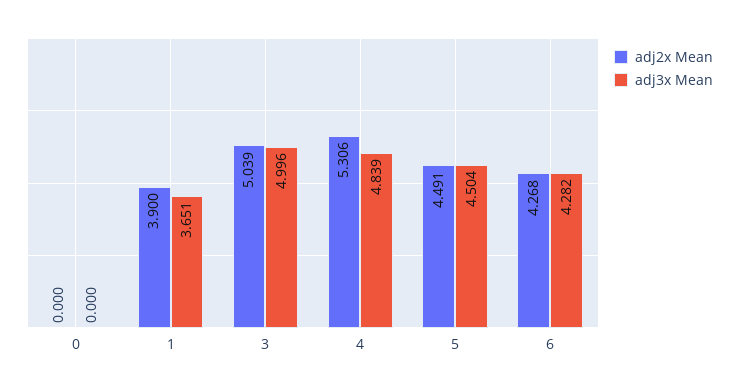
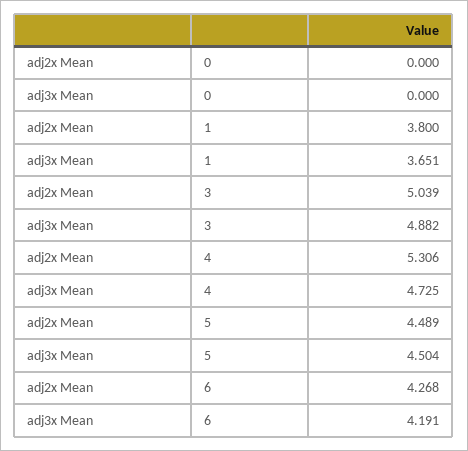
adj2x Mean, 1: 3.9 -> 3.8
adj3x Mean, 3: 4.996 -> 4.882
adj3x Mean, 4: 4.839 -> 4.725
adj2x Mean, 5: 4.491 -> 4.489
adj3x Mean, 6: 4.282 -> 4.191

